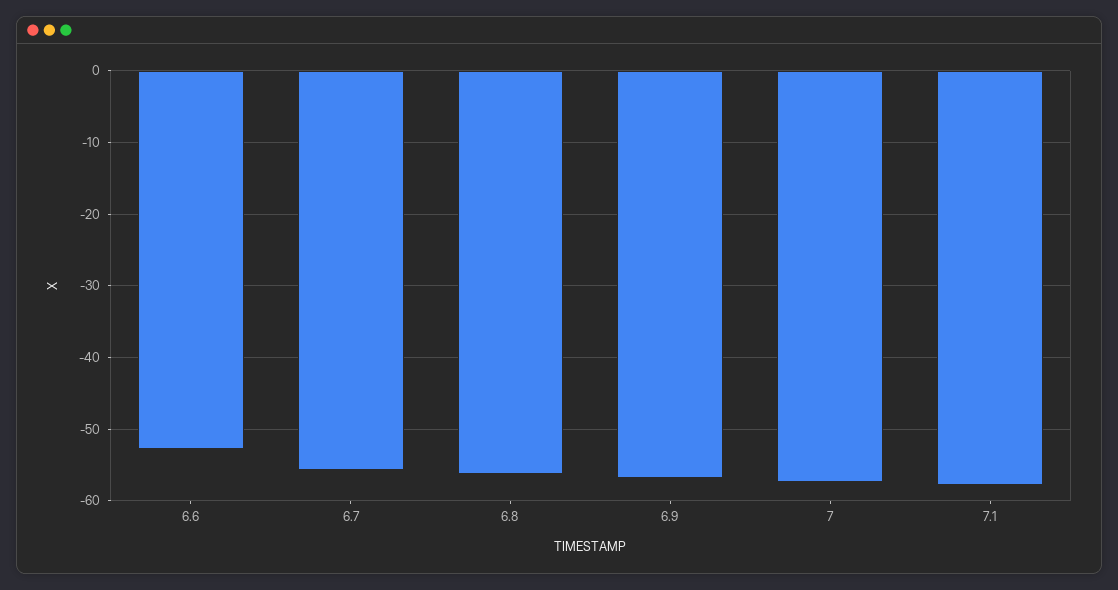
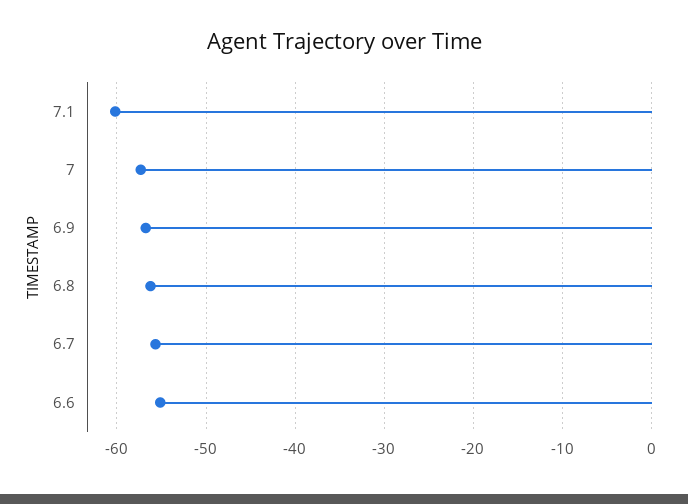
6.6: -53 -> -55
7.1: -58 -> -60

